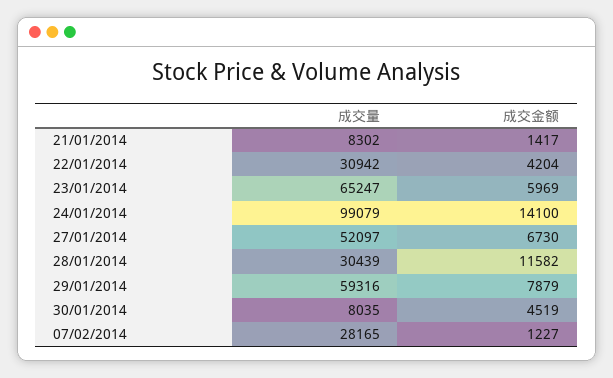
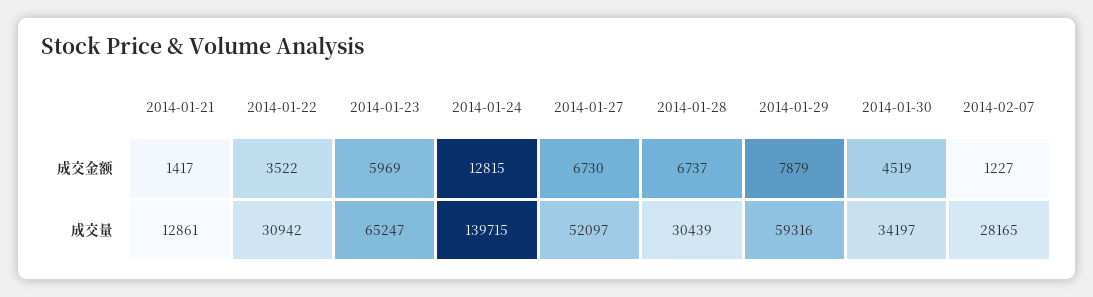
成交量, 21/01/2014: 8302 -> 12861
成交金额, 22/01/2014: 4204 -> 3522
成交量, 24/01/2014: 99079 -> 139715
成交金额, 24/01/2014: 14100 -> 12815
成交金额, 28/01/2014: 11582 -> 6737
成交量, 30/01/2014: 8035 -> 34197

